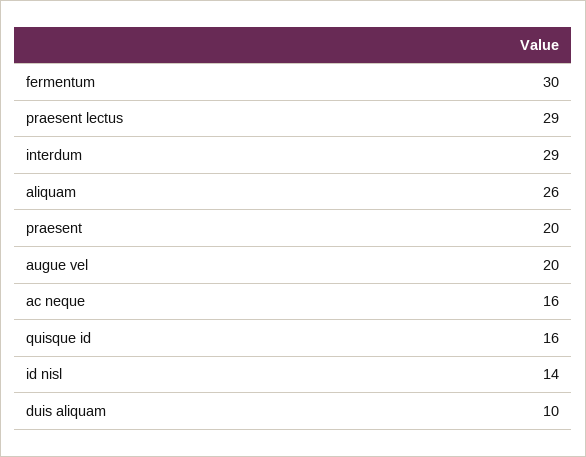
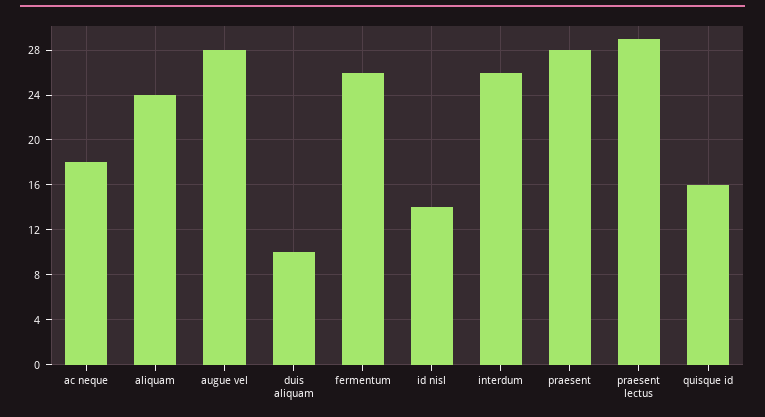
fermentum: 30 -> 26
interdum: 29 -> 26
aliquam: 26 -> 24
praesent: 20 -> 28
augue vel: 20 -> 28
ac neque: 16 -> 18

